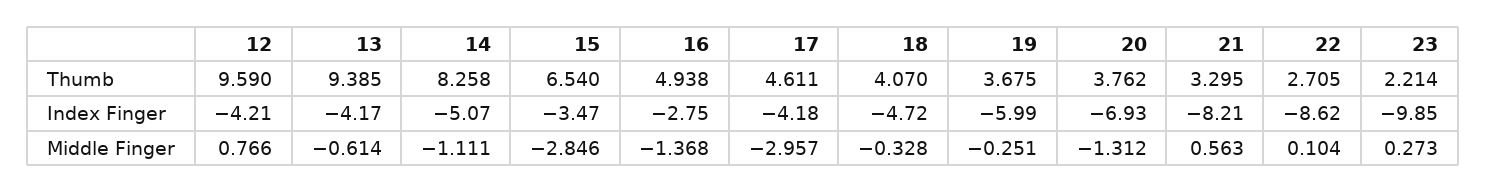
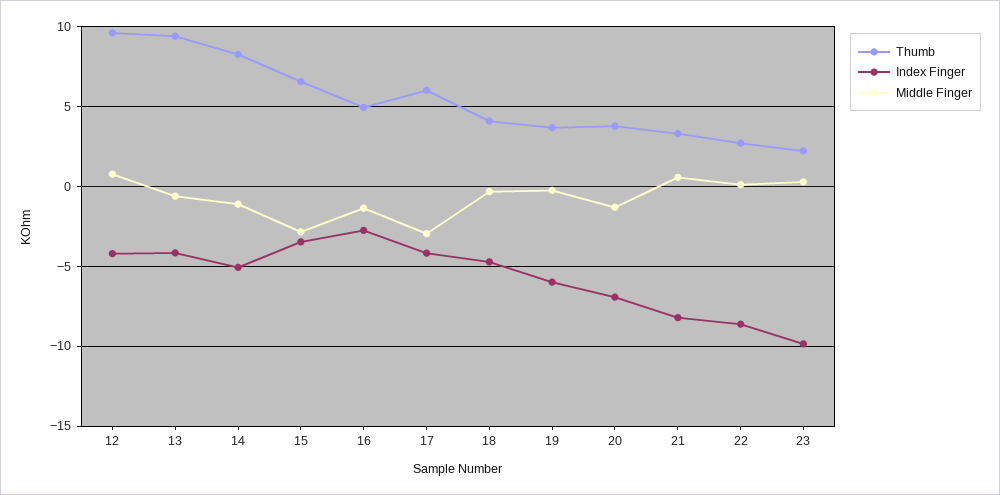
Thumb, 17: 4.611 -> 6

